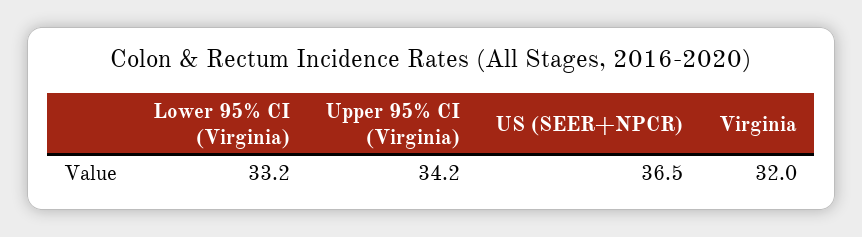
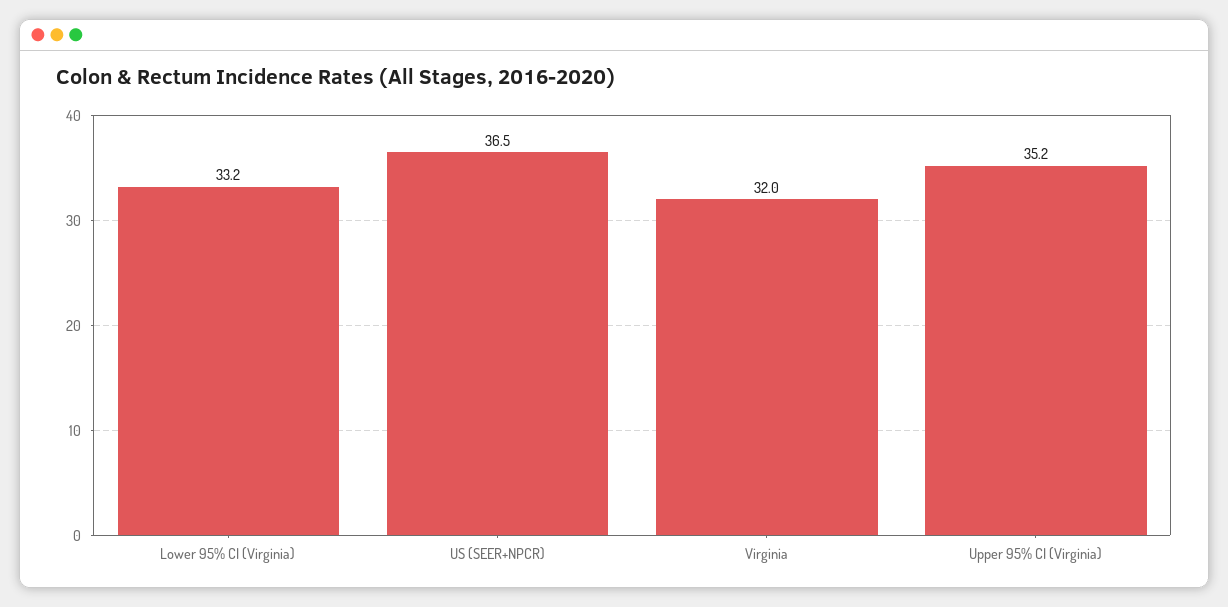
Upper 95% CI (Virginia): 34.2 -> 35.2

